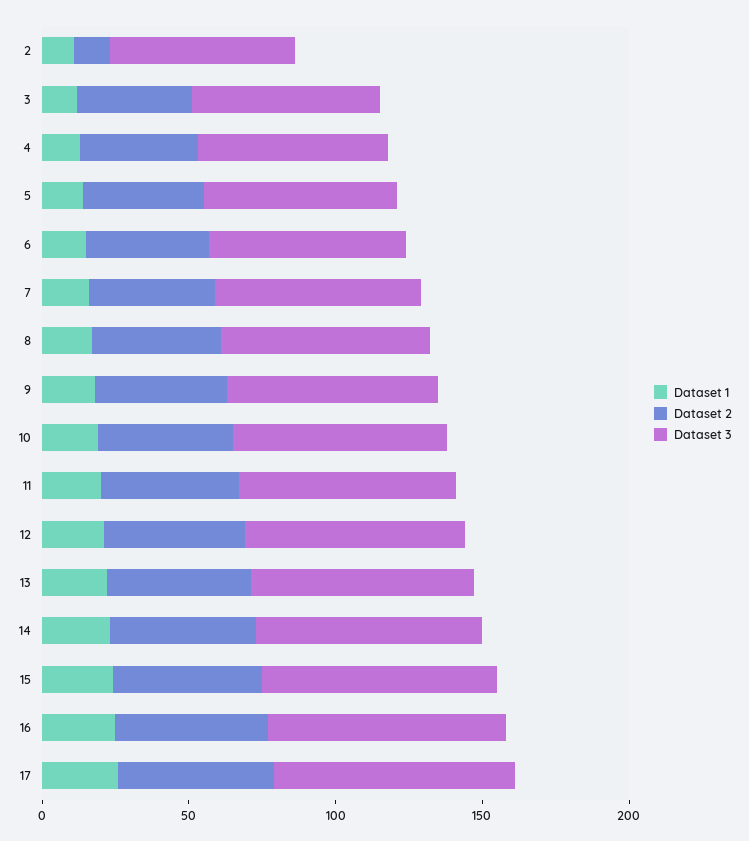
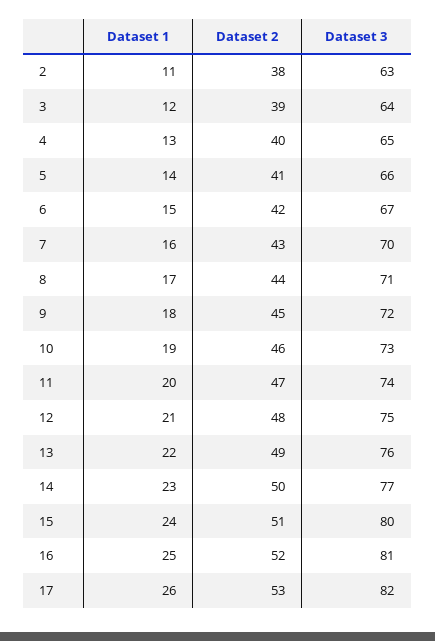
Dataset 2, 2: 10 -> 38

